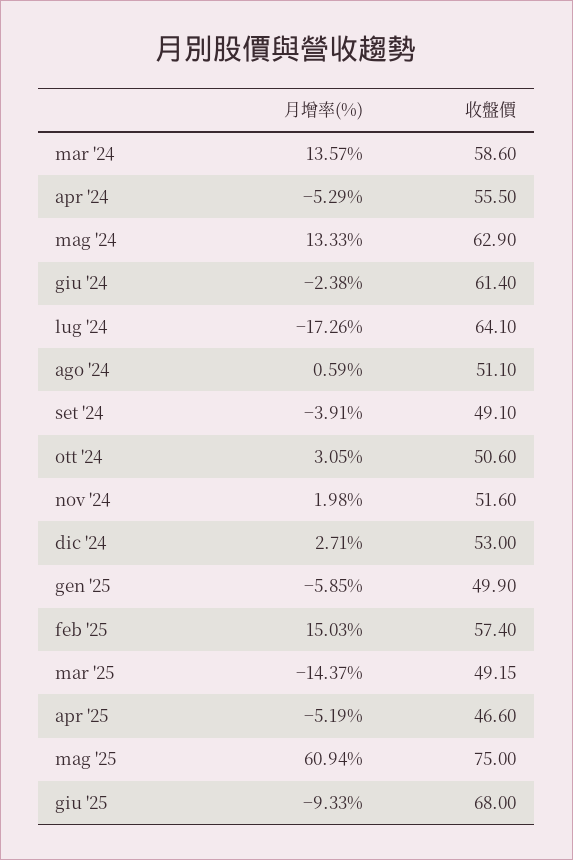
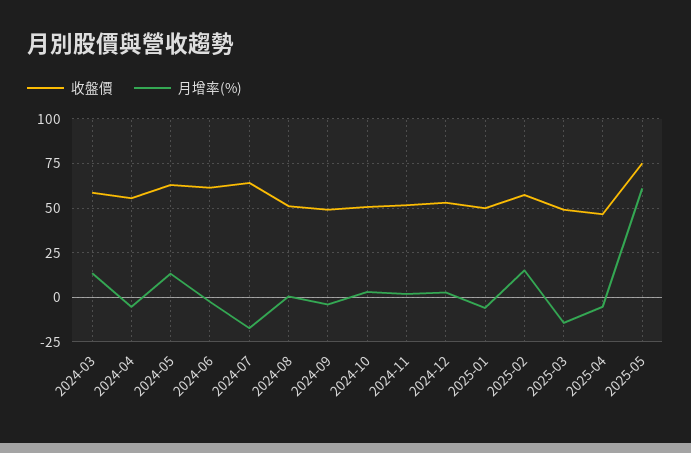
月增率(%), giu '25: -9.33 -> none
收盤價, giu '25: 68 -> none

